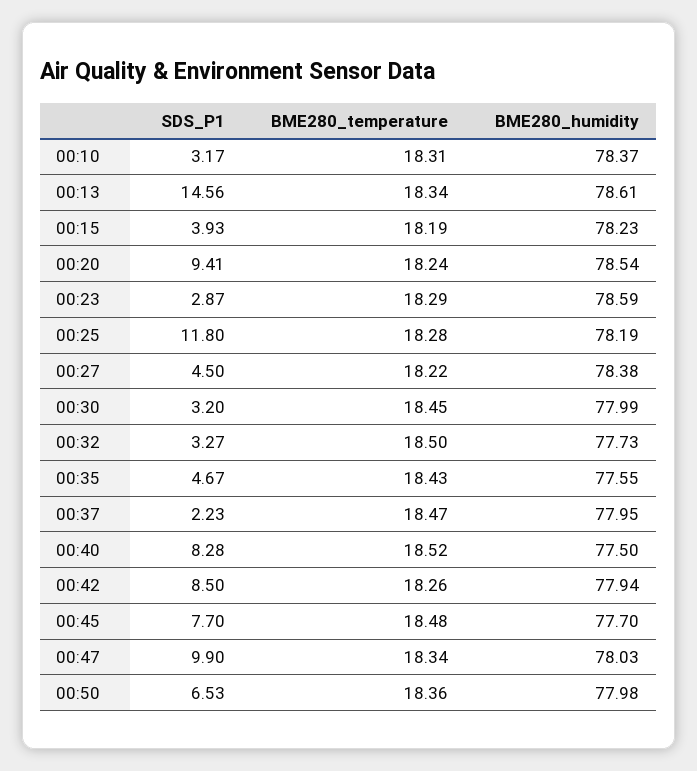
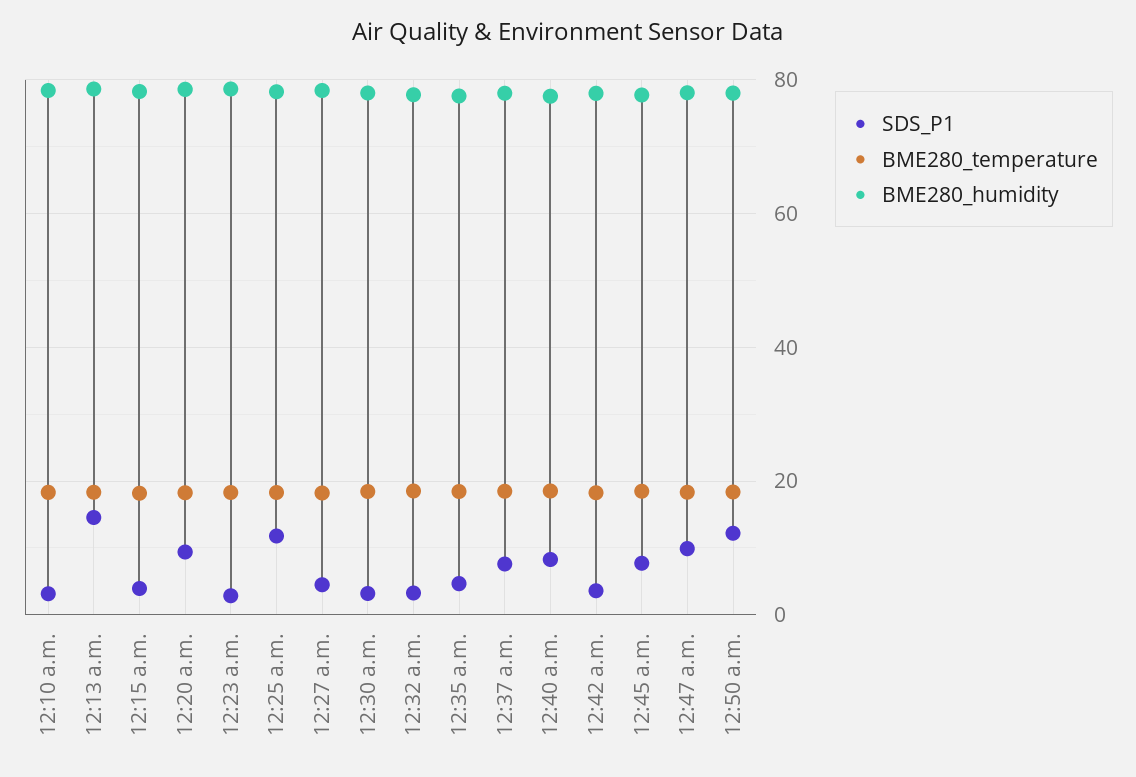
SDS_P1, 00:37: 2.23 -> 8
SDS_P1, 00:42: 8.5 -> 4
SDS_P1, 00:50: 6.53 -> 12

